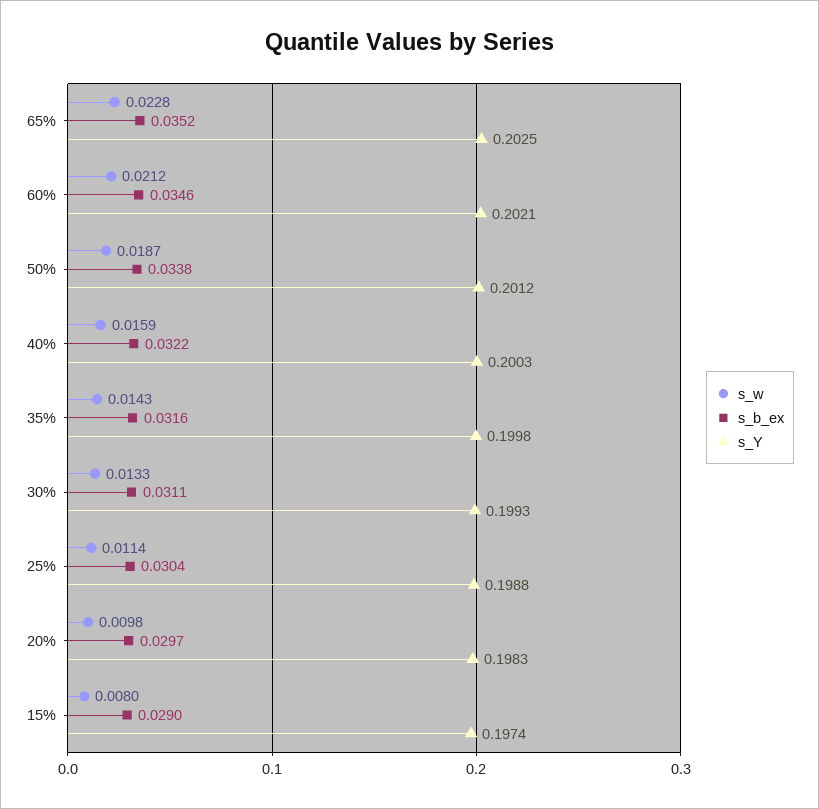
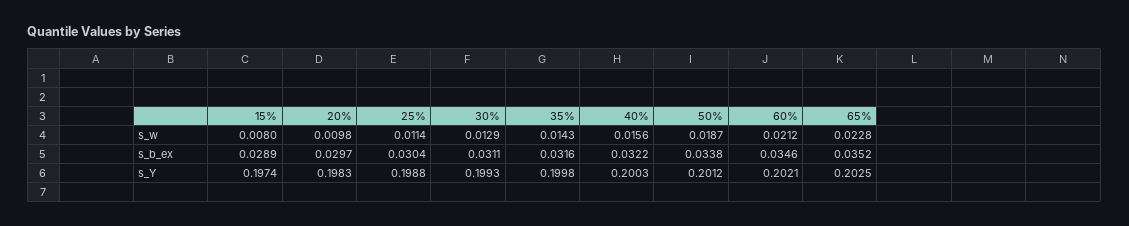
s_w, 40%: 0.0159 -> 0.0156
s_w, 30%: 0.0133 -> 0.0129
s_b_ex, 15%: 0.029 -> 0.0289

